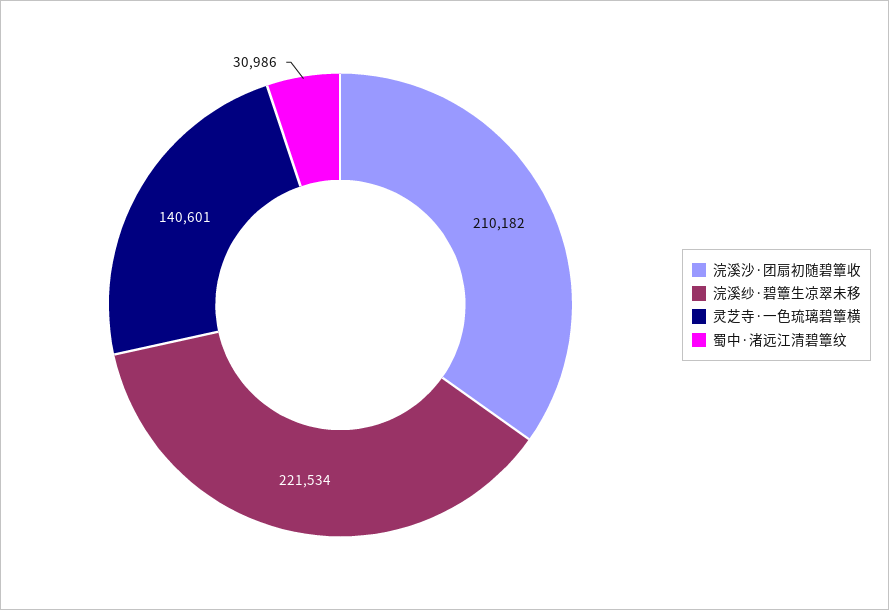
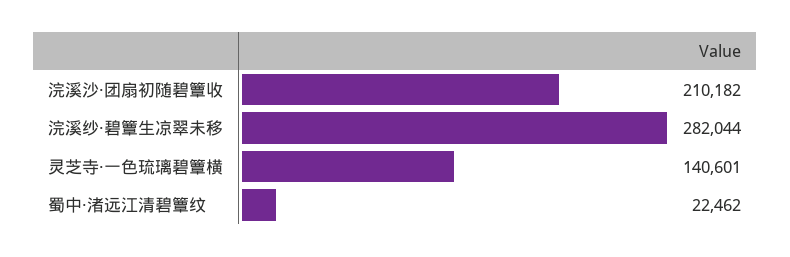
浣溪纱·碧簟生凉翠未移: 221534 -> 282044
蜀中·渚远江清碧簟纹: 30986 -> 22462

